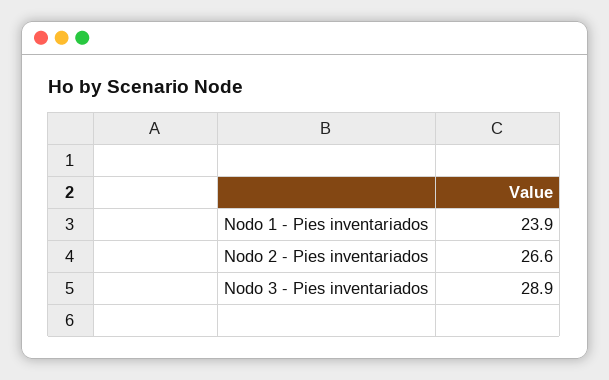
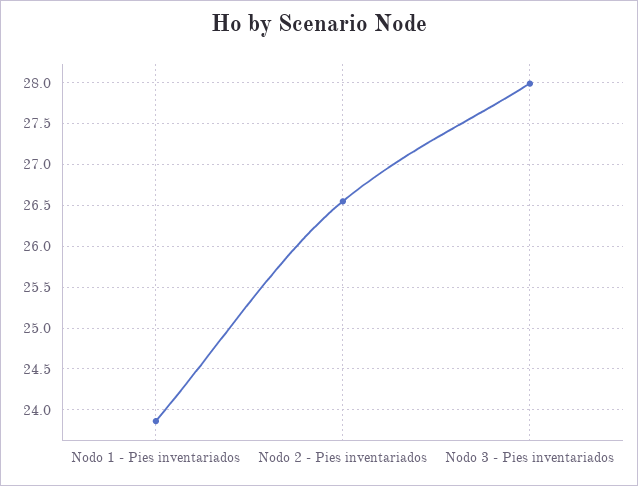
Nodo 3 - Pies inventariados: 28.9 -> 28

